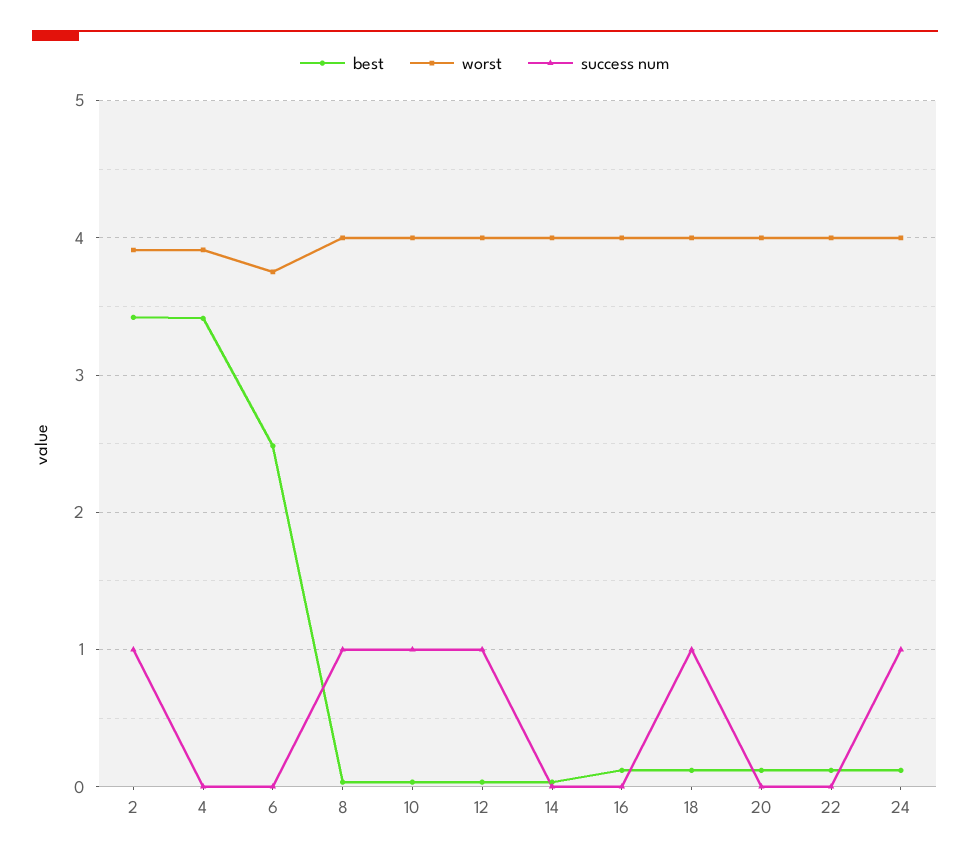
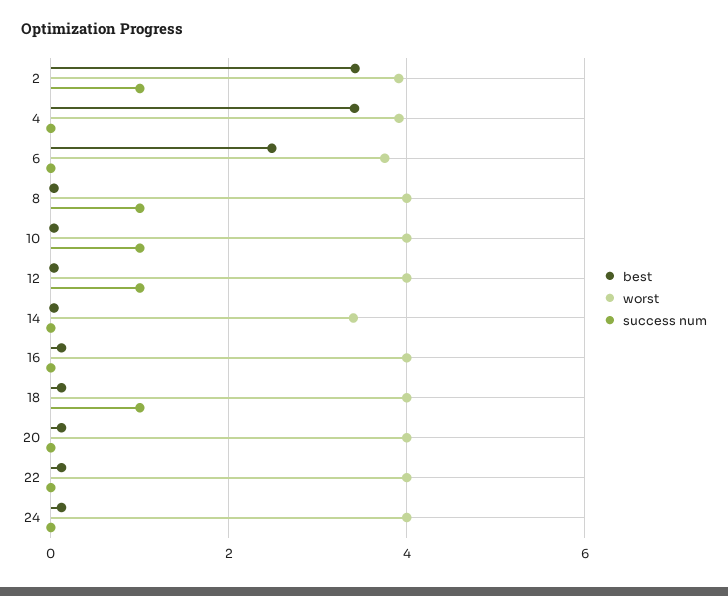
worst, 14: 4 -> 3.4
success num, 24: 1 -> 0

